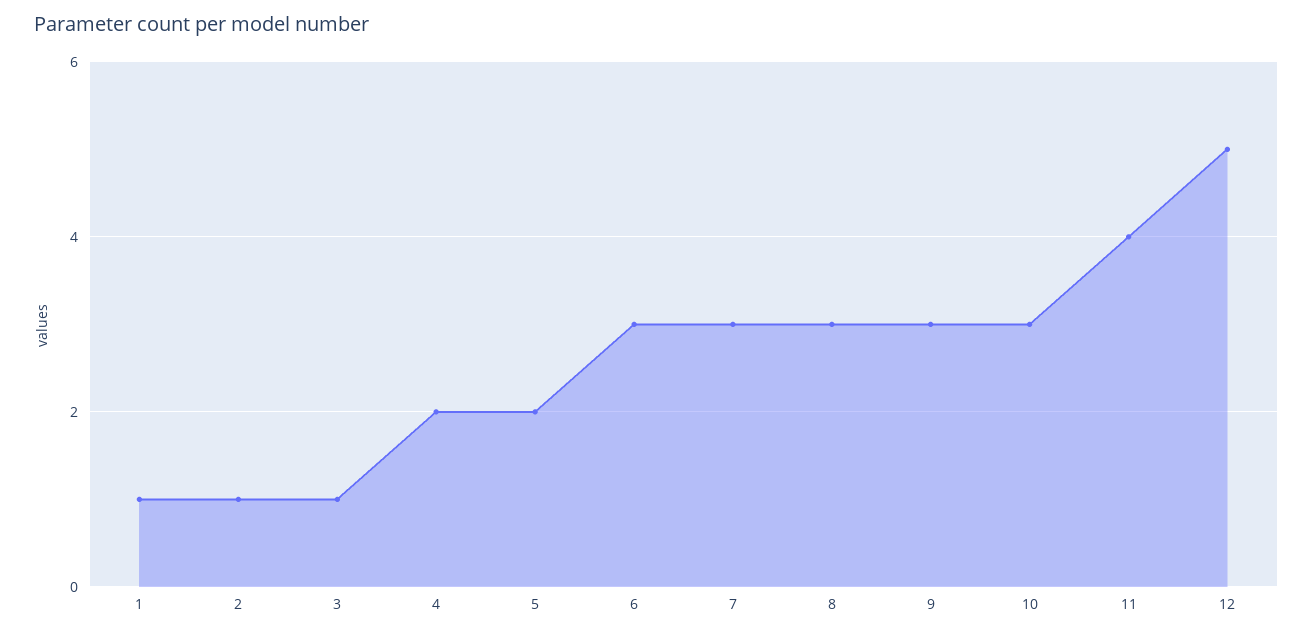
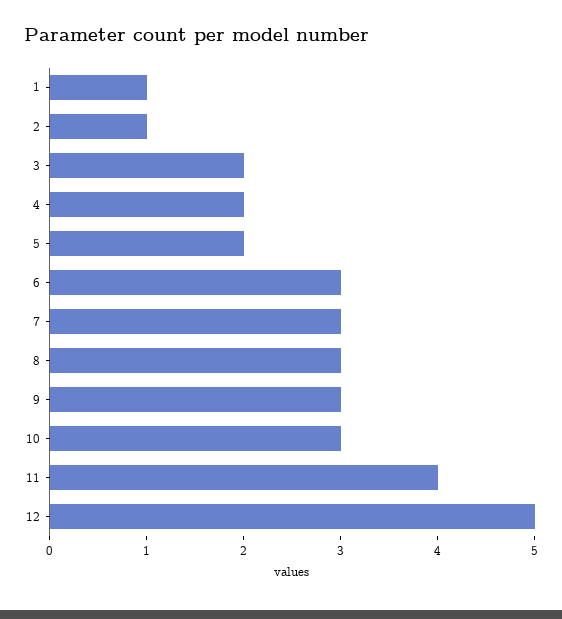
3: 1 -> 2

